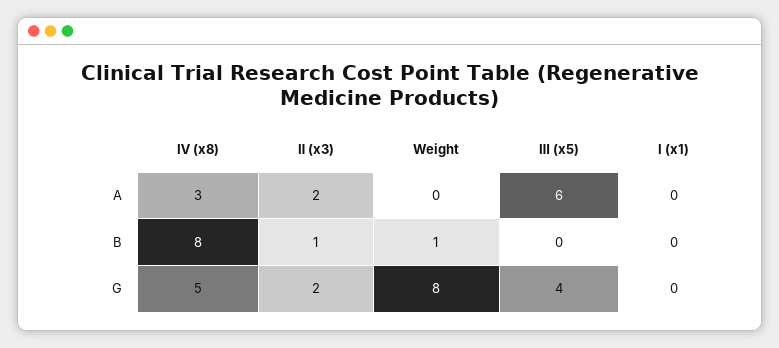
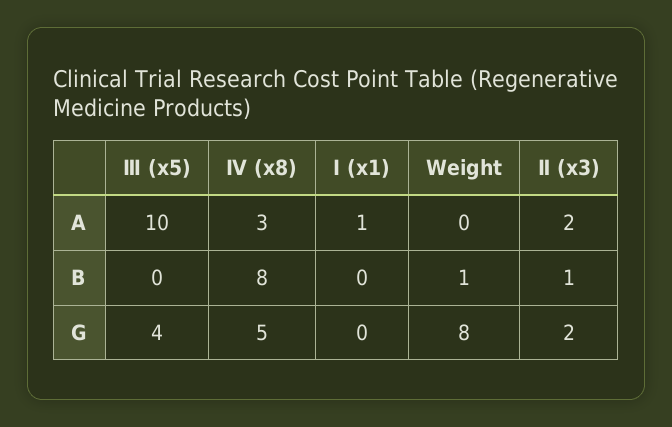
Ⅲ (x5), A: 6 -> 10
Ⅰ (x1), A: 0 -> 1

